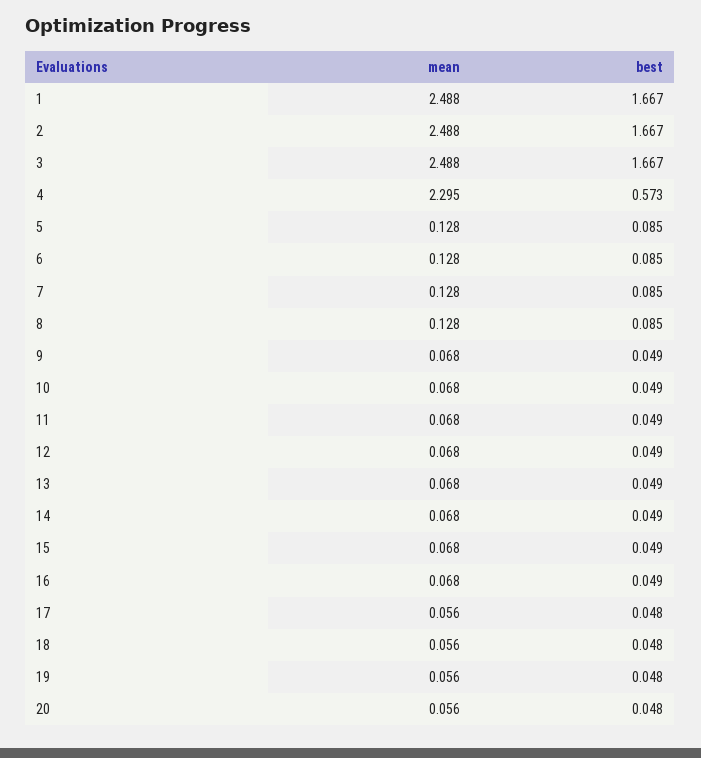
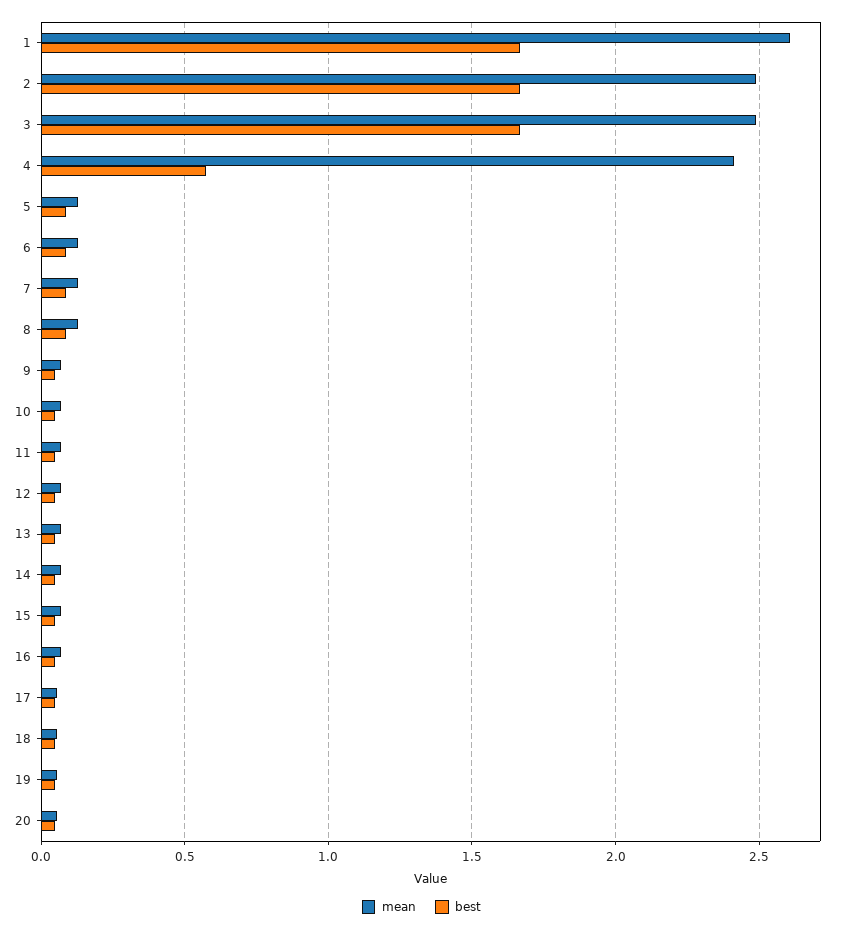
mean, 1: 2.488 -> 2.6
mean, 4: 2.295 -> 2.4

